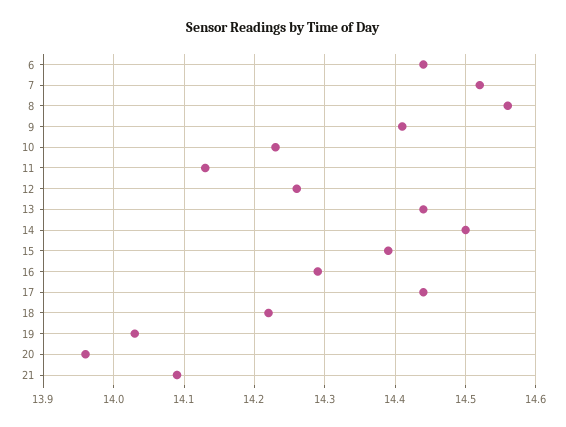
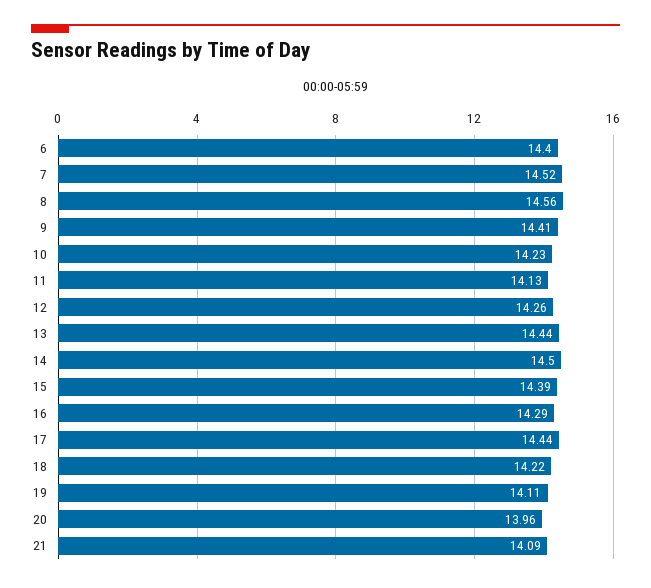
6: 14.44 -> 14.4
19: 14.03 -> 14.11

